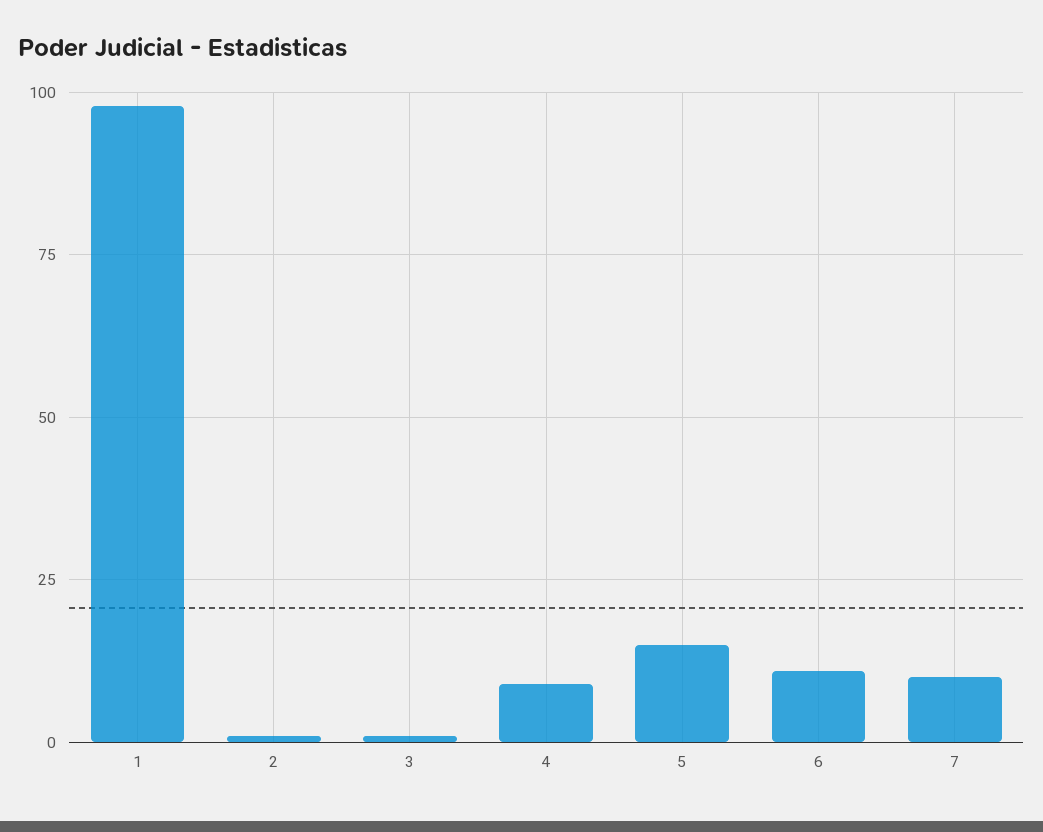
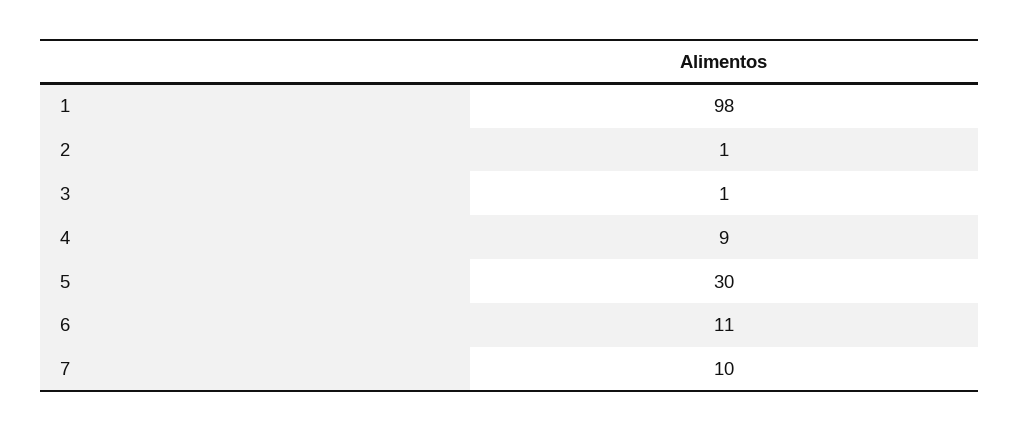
5: 15 -> 30

